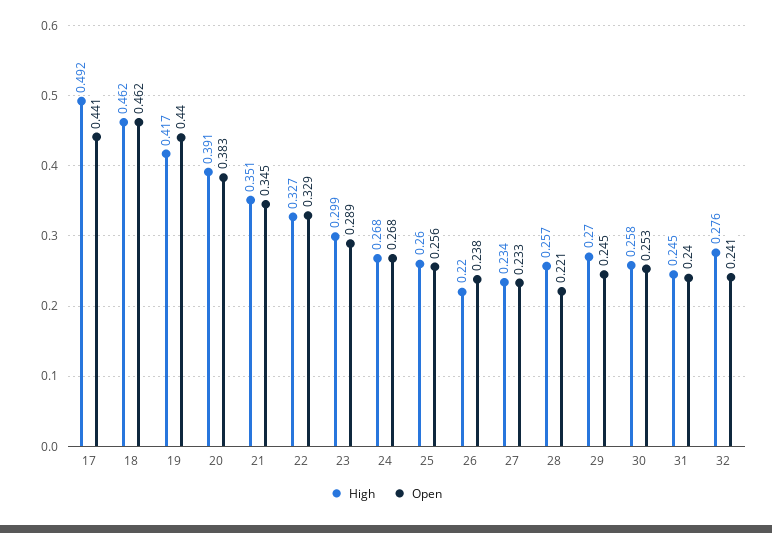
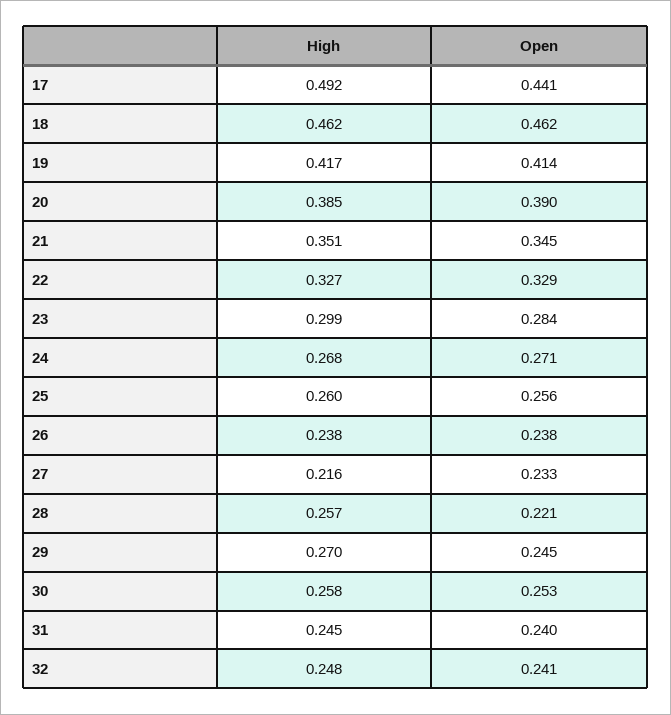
Open, 19: 0.44 -> 0.414
High, 20: 0.391 -> 0.385
Open, 20: 0.383 -> 0.39
Open, 23: 0.289 -> 0.284
Open, 24: 0.268 -> 0.271
High, 26: 0.22 -> 0.238
High, 27: 0.234 -> 0.216
High, 32: 0.276 -> 0.248

